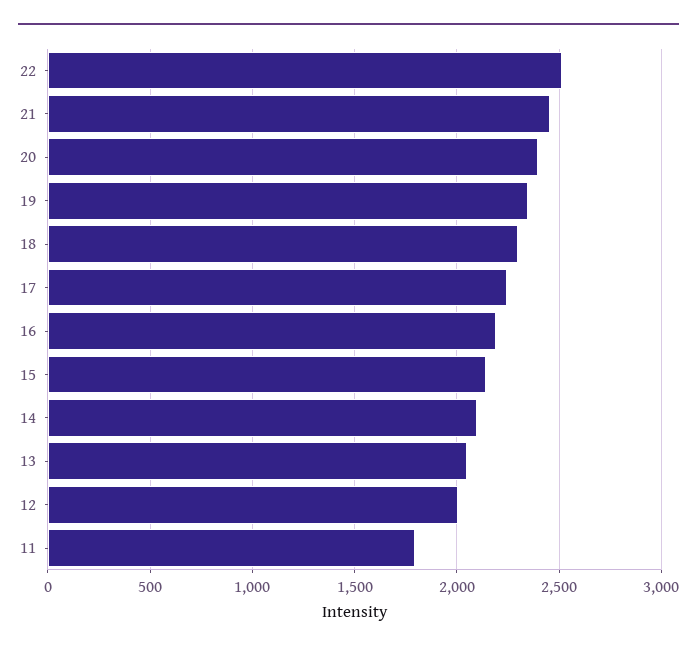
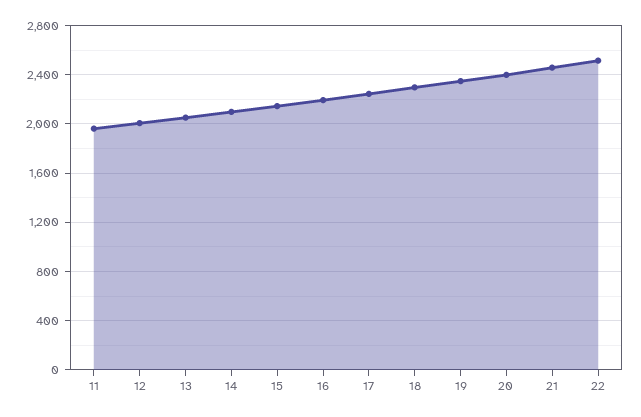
11: 1800 -> 1950

